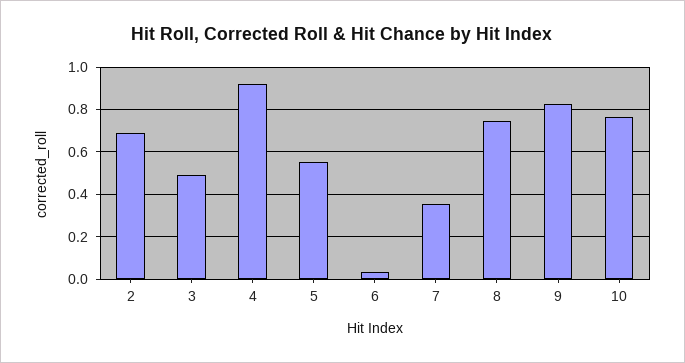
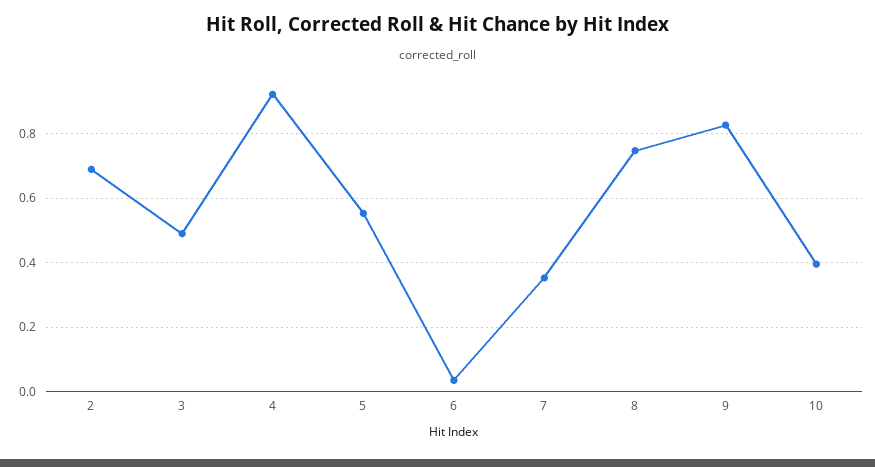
10: 0.75 -> 0.4

